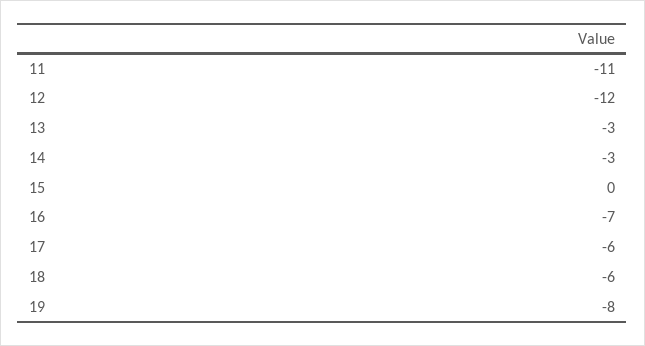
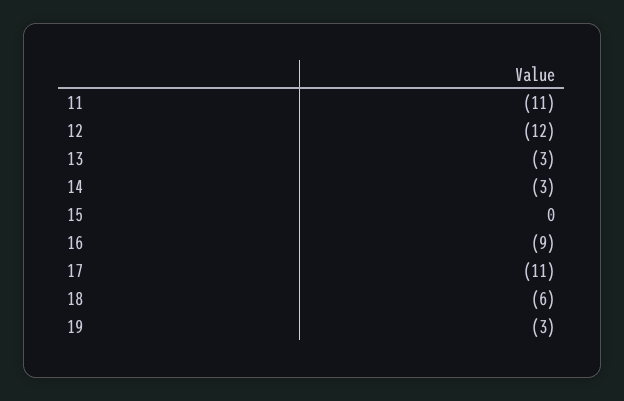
16: -7 -> -9
17: -6 -> -11
19: -8 -> -3

